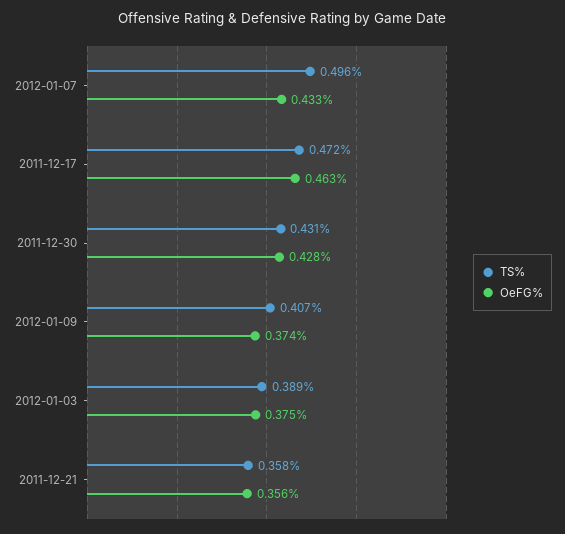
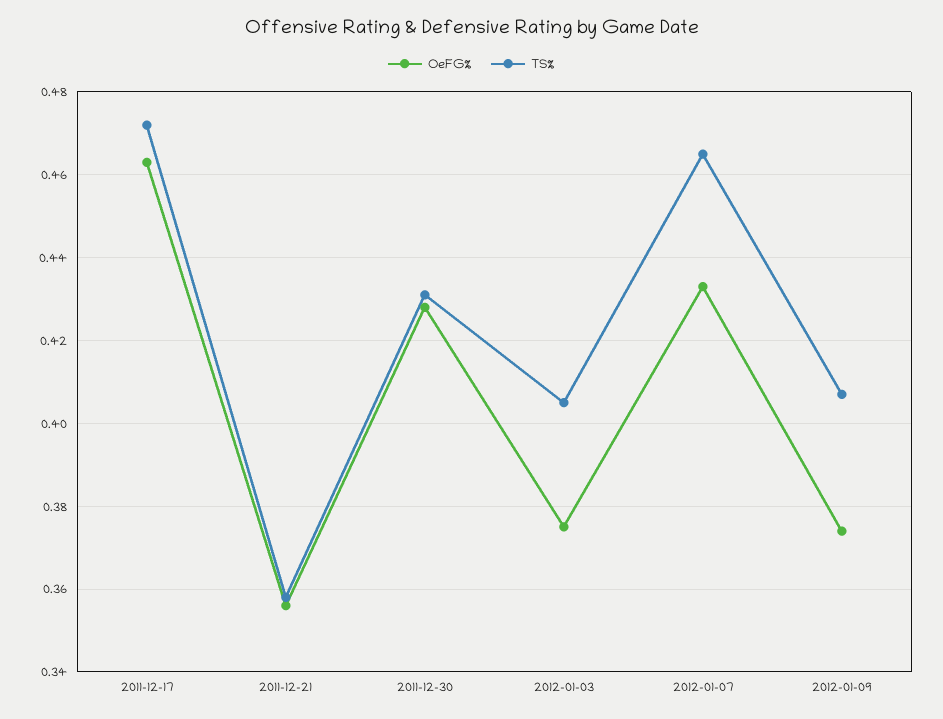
TS%, 2012-01-07: 0.496 -> 0.465
TS%, 2012-01-03: 0.389 -> 0.405

